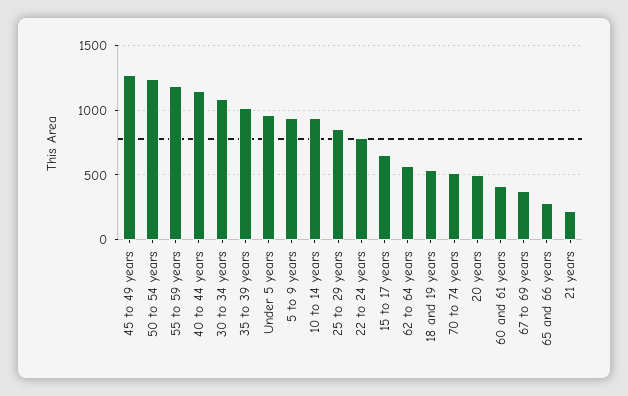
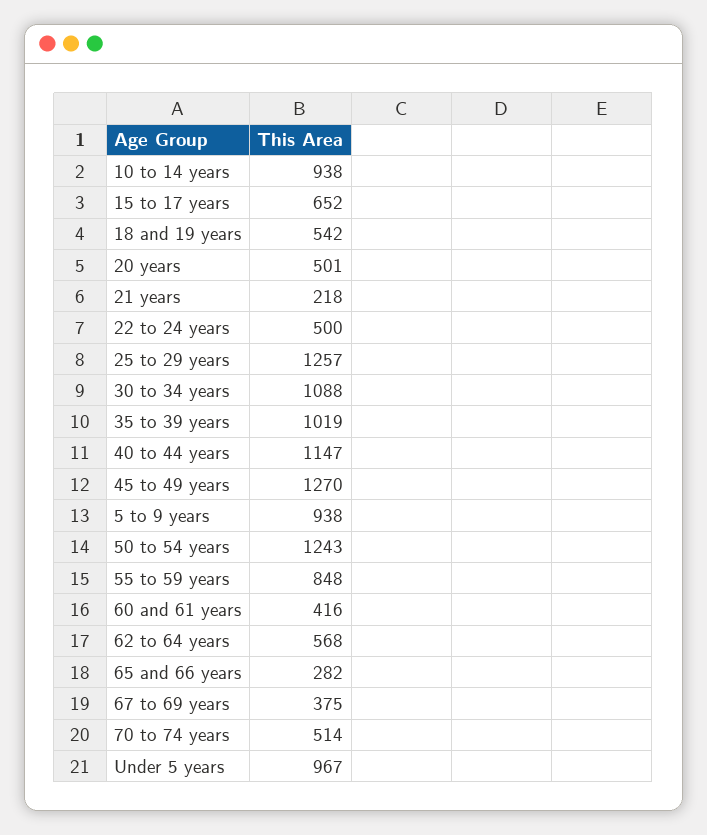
55 to 59 years: 1200 -> 848
25 to 29 years: 850 -> 1257
22 to 24 years: 800 -> 500

